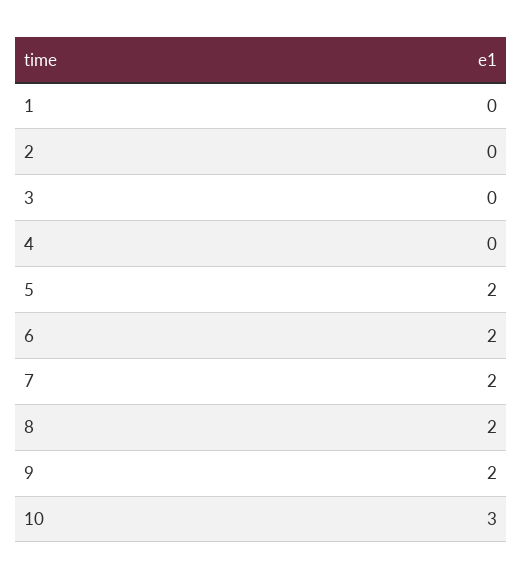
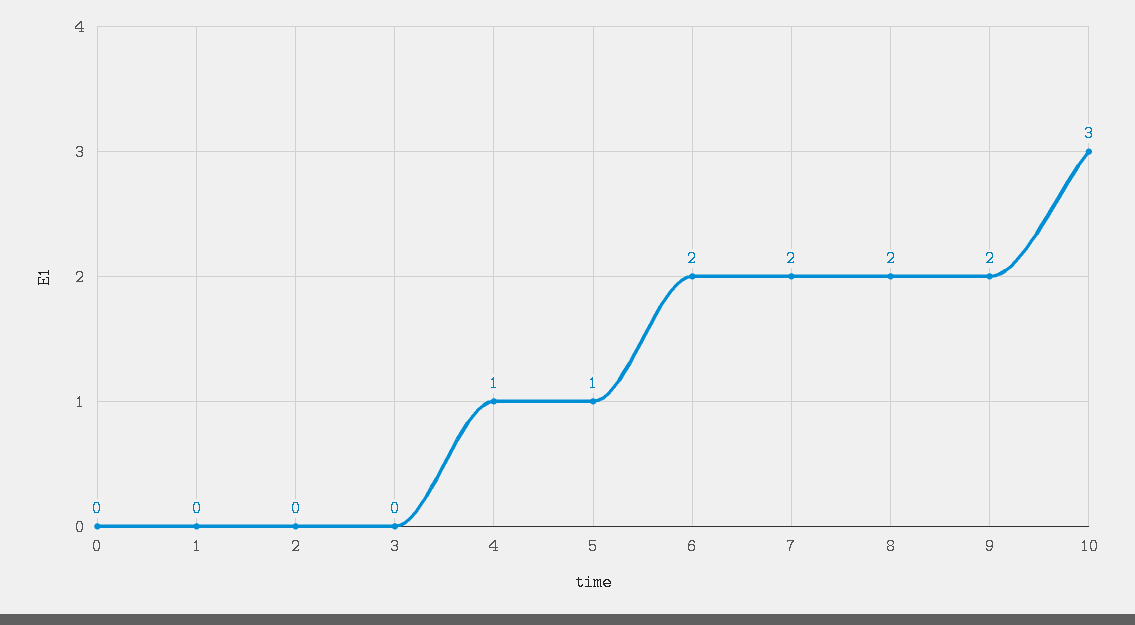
4: 0 -> 1
5: 2 -> 1
0: none -> 0

